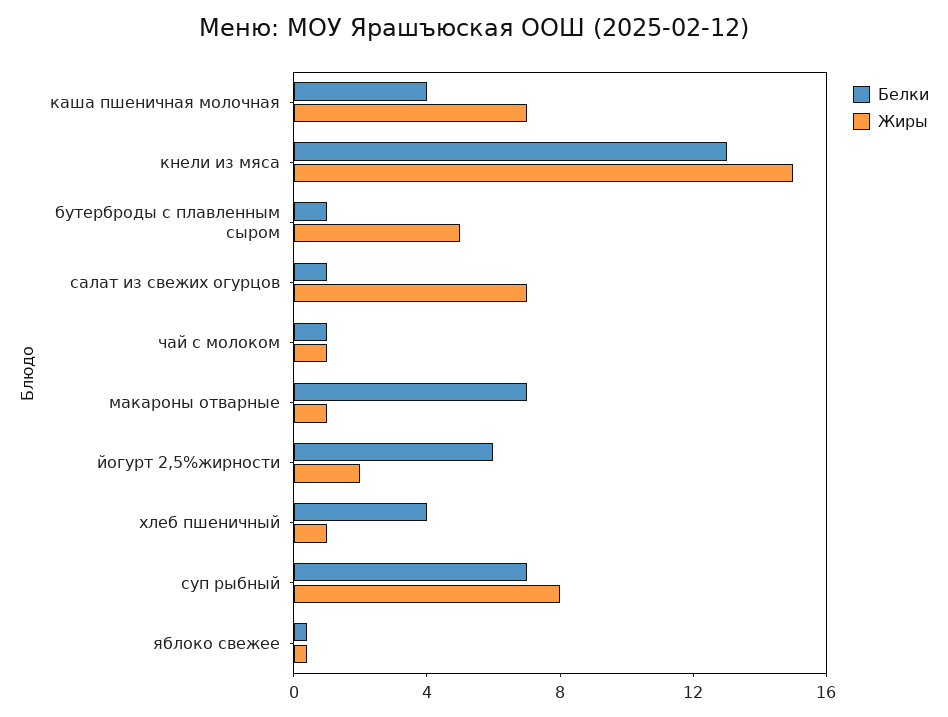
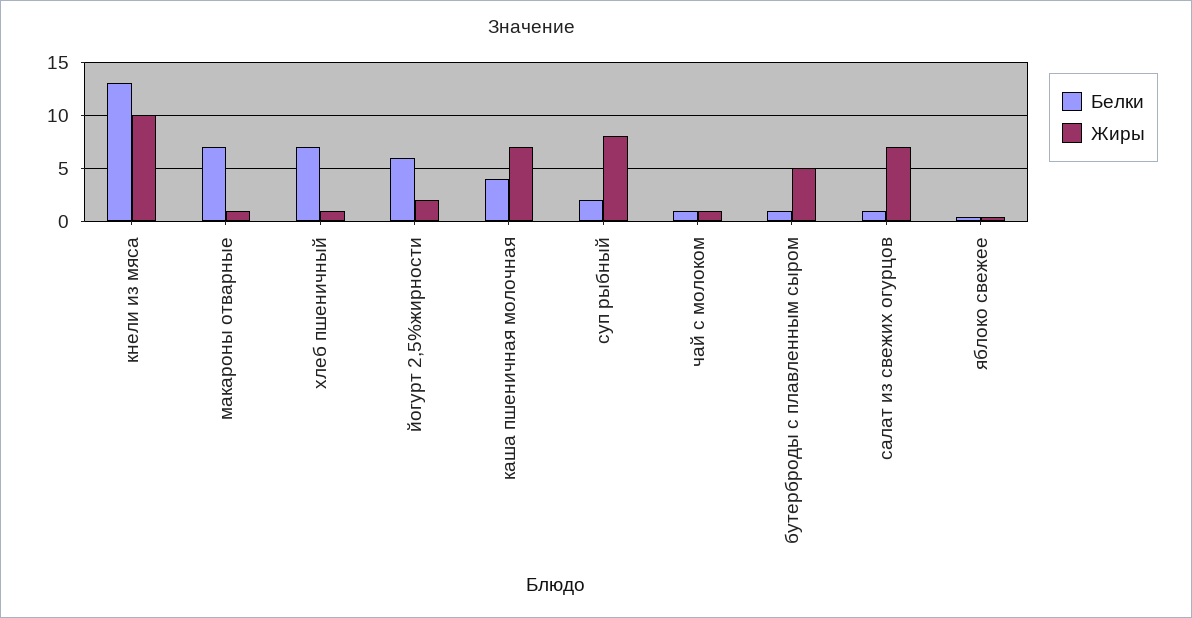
Жиры, кнели из мяса: 15 -> 10
Белки, хлеб пшеничный: 4 -> 7
Белки, суп рыбный: 7 -> 2

